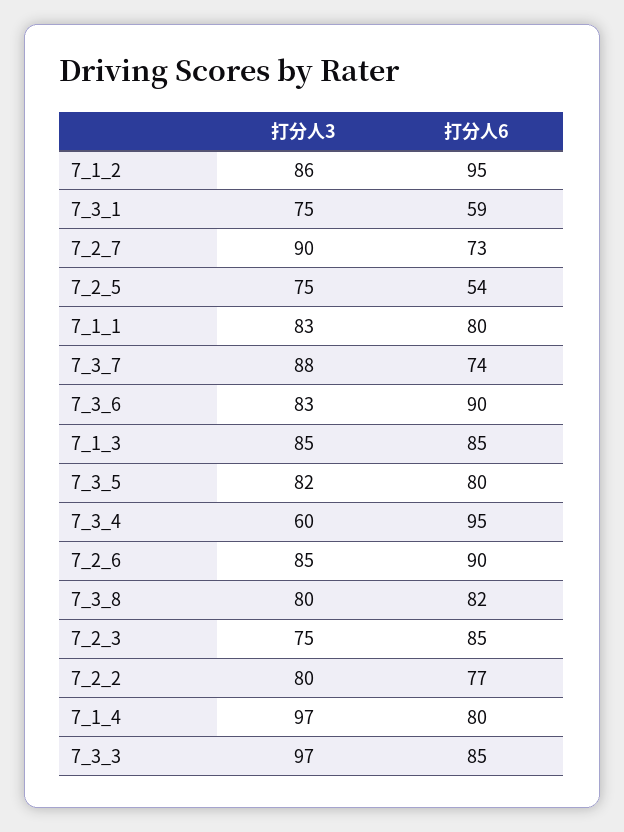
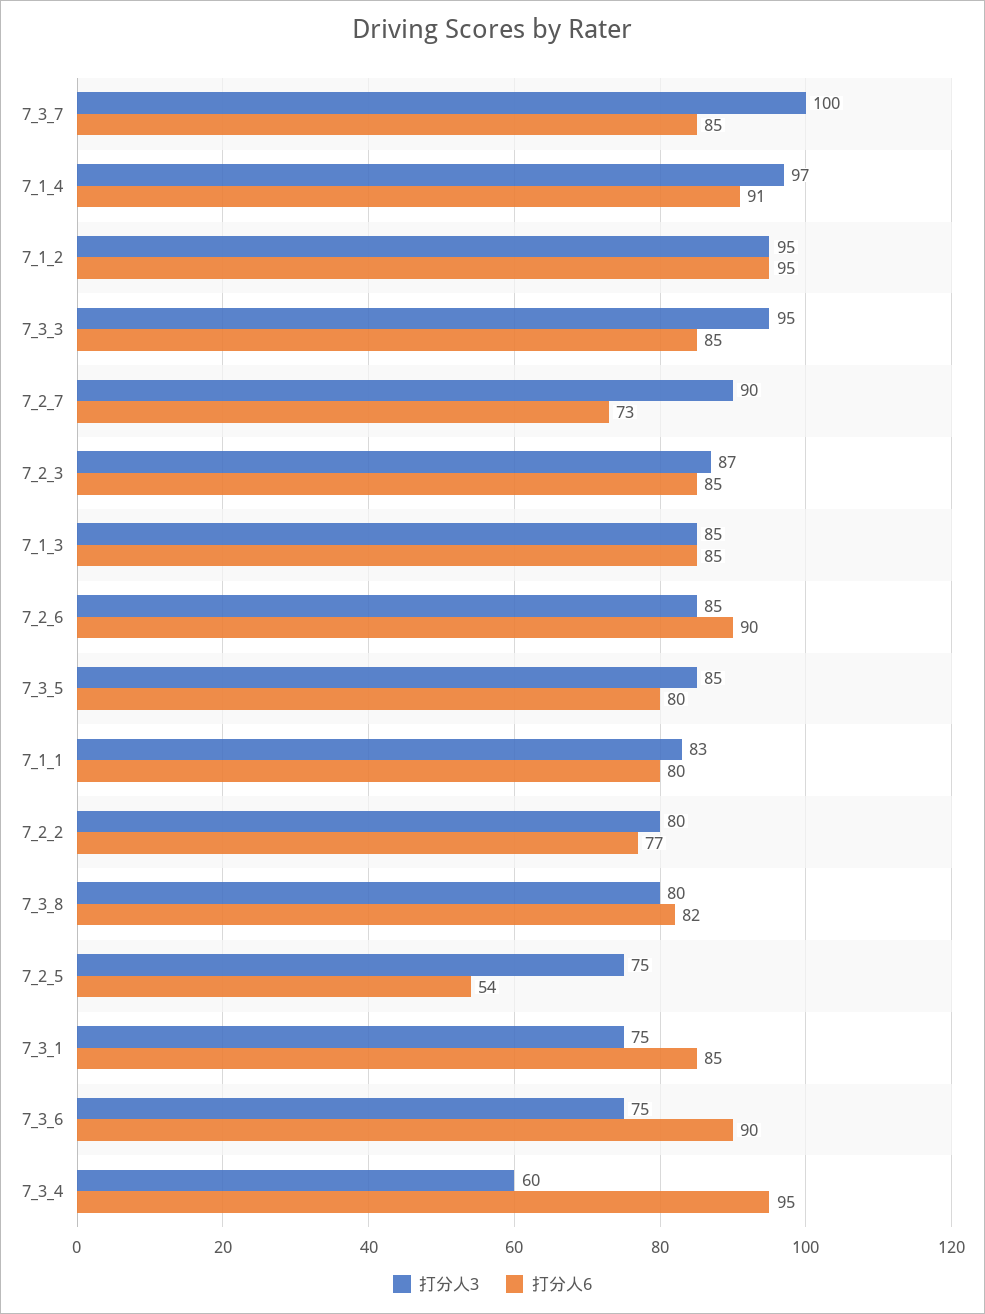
打分人3, 7_1_2: 86 -> 95
打分人6, 7_3_1: 59 -> 85
打分人3, 7_3_7: 88 -> 100
打分人6, 7_3_7: 74 -> 85
打分人3, 7_3_6: 83 -> 75
打分人3, 7_3_5: 82 -> 85
打分人3, 7_2_3: 75 -> 87
打分人6, 7_1_4: 80 -> 91
打分人3, 7_3_3: 97 -> 95

